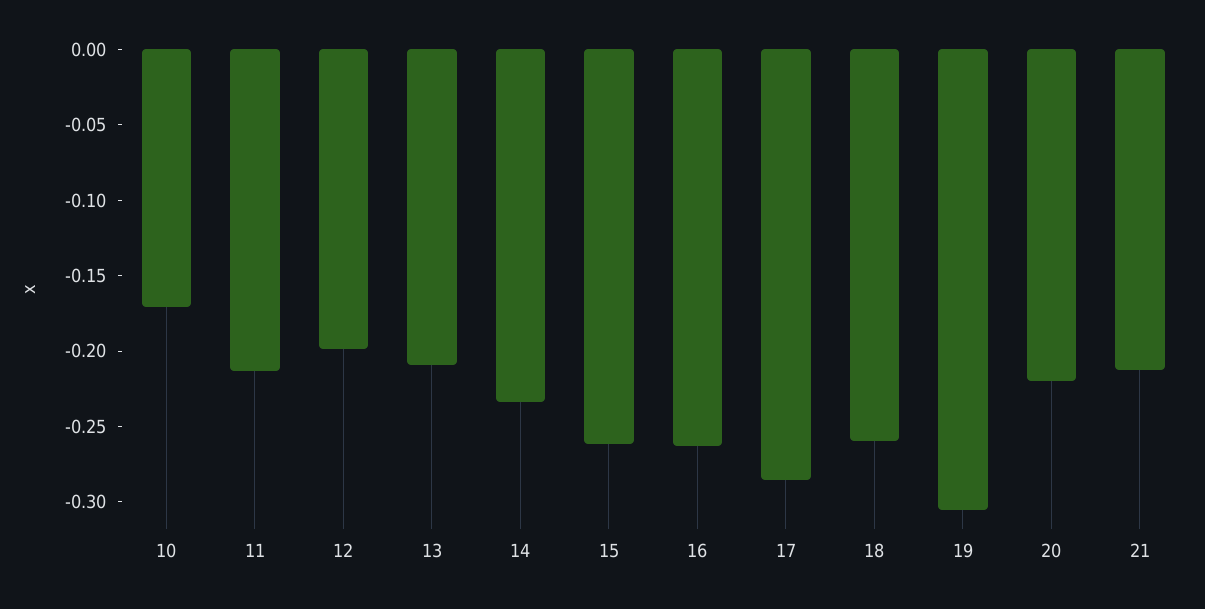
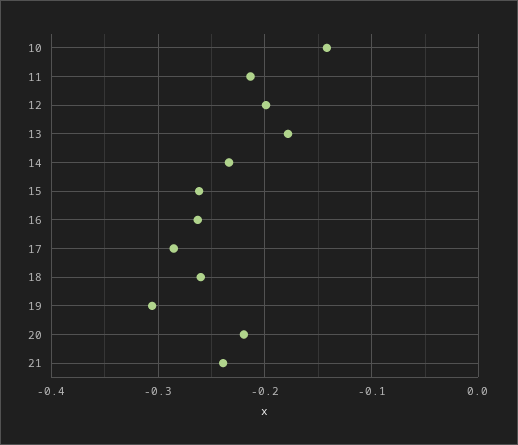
10: -0.17 -> -0.14
13: -0.21 -> -0.18
21: -0.21 -> -0.24

